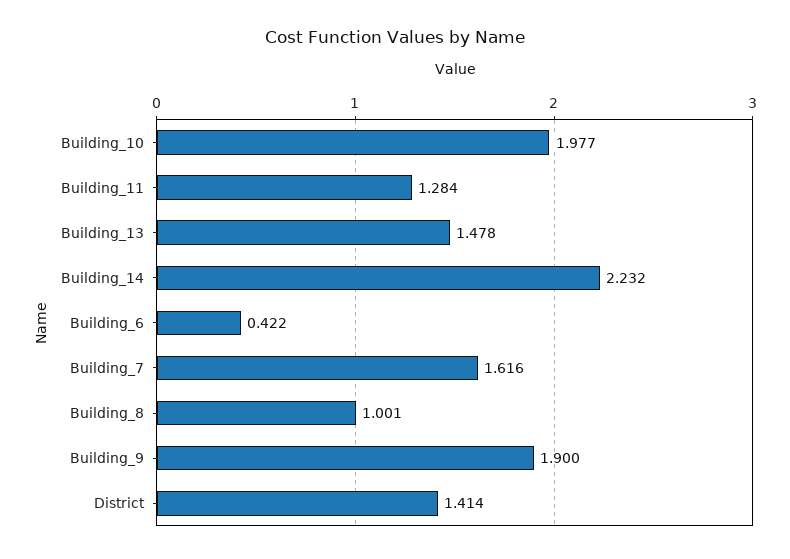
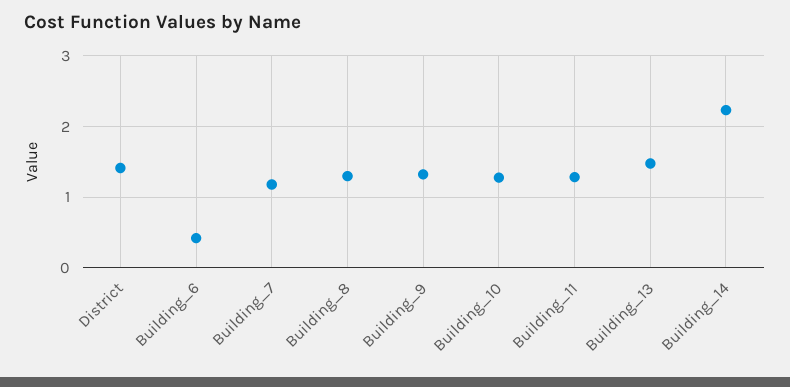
Building_10: 1.977 -> 1.3
Building_7: 1.616 -> 1.2
Building_8: 1.001 -> 1.3
Building_9: 1.9 -> 1.3

